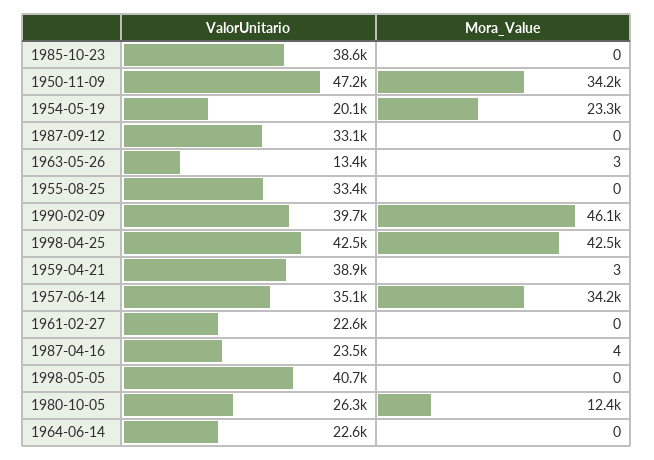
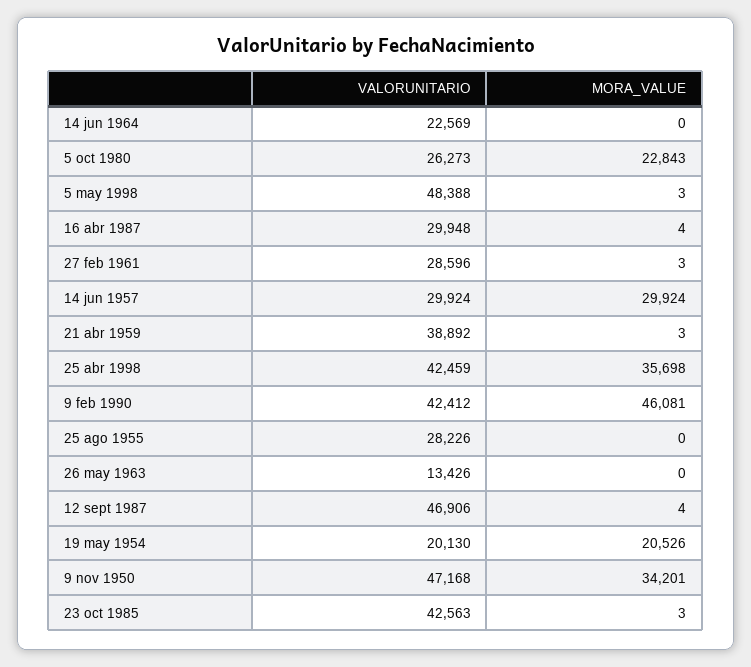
ValorUnitario, 1985-10-23: 38600 -> 42563
Mora_Value, 1985-10-23: 0 -> 3
Mora_Value, 1954-05-19: 23300 -> 20526
ValorUnitario, 1987-09-12: 33100 -> 46906
Mora_Value, 1987-09-12: 0 -> 4
Mora_Value, 1963-05-26: 3 -> 0
ValorUnitario, 1955-08-25: 33400 -> 28226
ValorUnitario, 1990-02-09: 39700 -> 42412
Mora_Value, 1998-04-25: 42500 -> 35698
ValorUnitario, 1957-06-14: 35100 -> 29924
Mora_Value, 1957-06-14: 34200 -> 29924
ValorUnitario, 1961-02-27: 22600 -> 28596
Mora_Value, 1961-02-27: 0 -> 3
ValorUnitario, 1987-04-16: 23500 -> 29948
ValorUnitario, 1998-05-05: 40700 -> 48388
Mora_Value, 1998-05-05: 0 -> 3
Mora_Value, 1980-10-05: 12400 -> 22843

